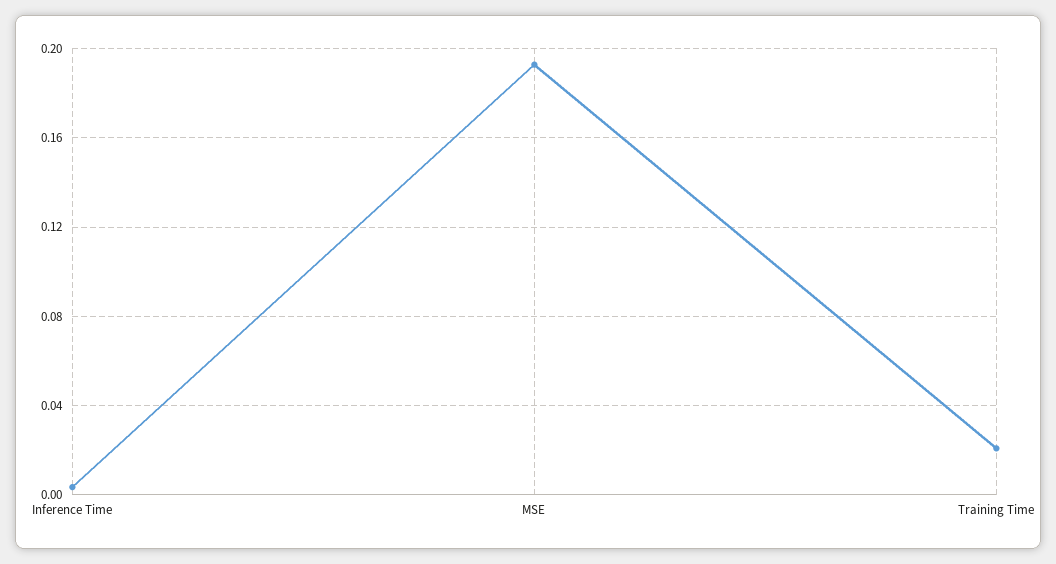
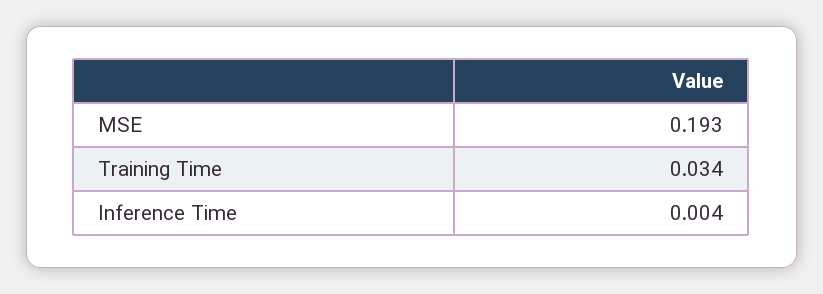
Training Time: 0.02 -> 0.034

